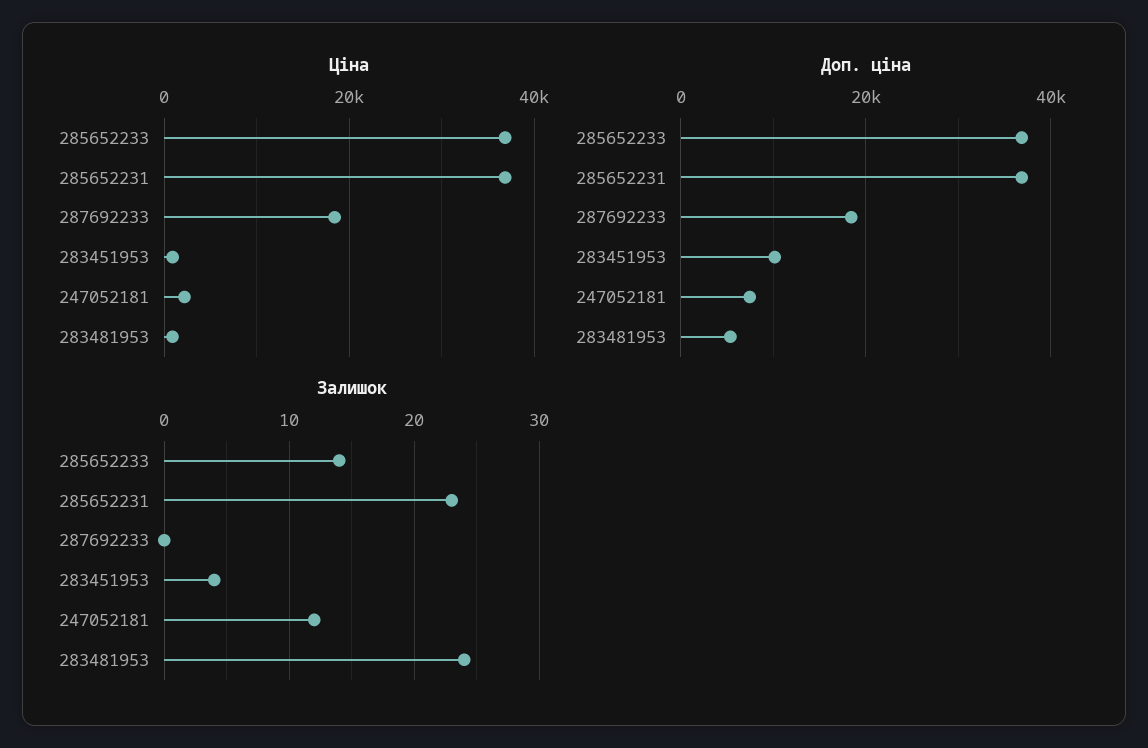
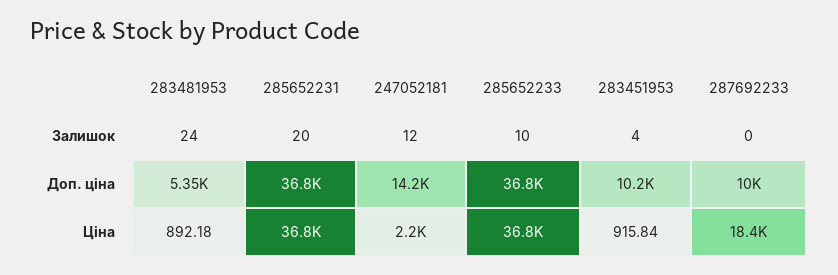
Доп. ціна, 287692233: 18000 -> 10000
Доп. ціна, 247052181: 8000 -> 14200
Залишок, 285652233: 14 -> 10
Залишок, 285652231: 23 -> 20

